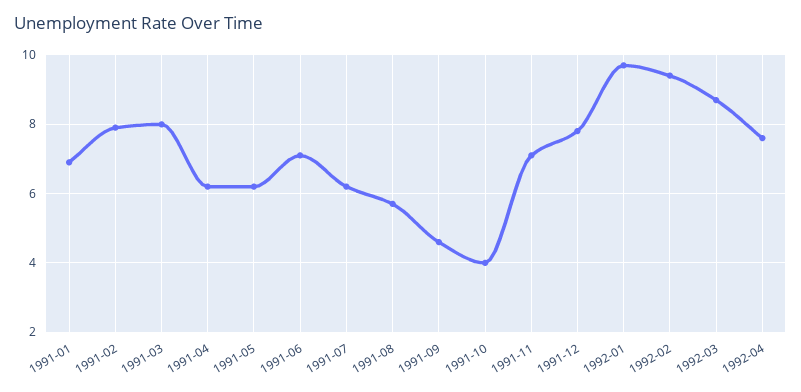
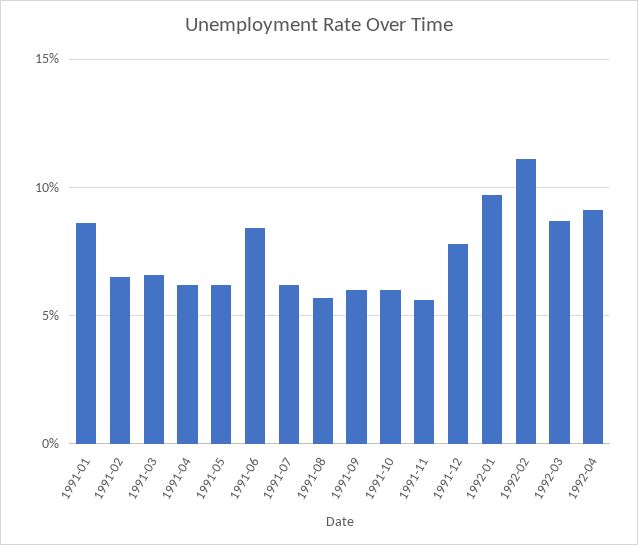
1991-01: 7 -> 8.5
1991-02: 8 -> 6.5
1991-03: 8 -> 6.5
1991-06: 7 -> 8.5
1991-09: 4.5 -> 6
1991-10: 4 -> 6
1991-11: 7 -> 5.5
1992-02: 9.5 -> 11
1992-04: 7.5 -> 9

